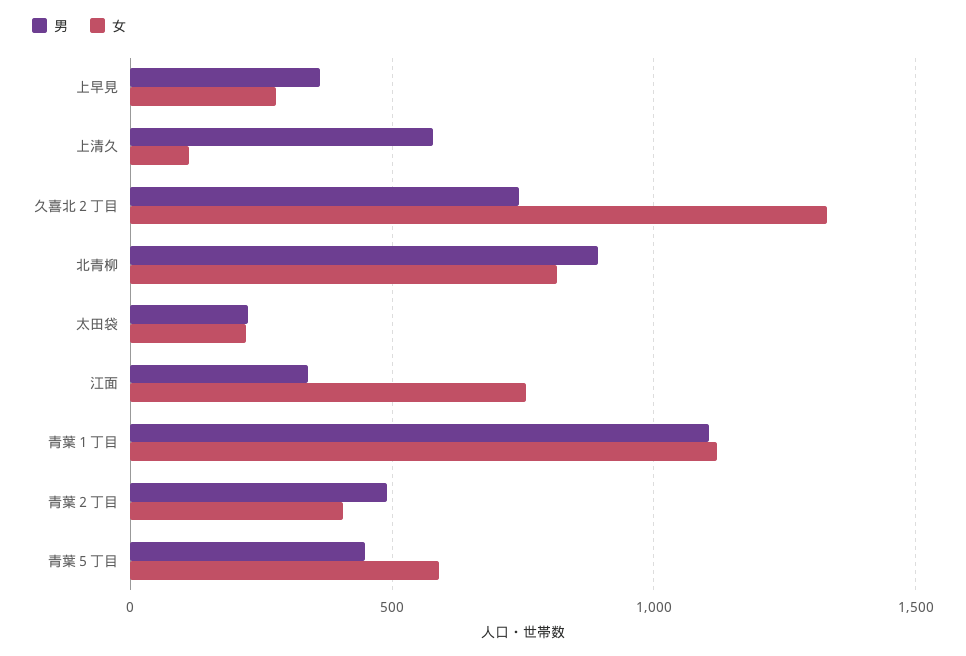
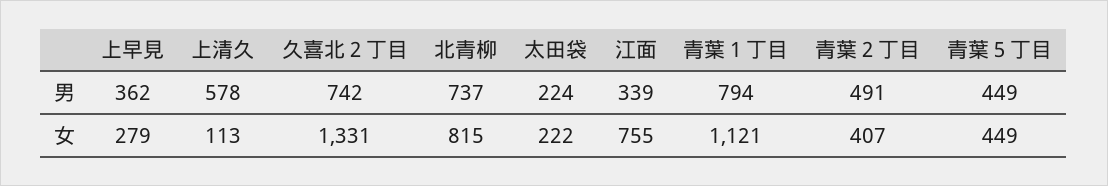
男, 北青柳: 900 -> 737
男, 青葉１丁目: 1100 -> 794
女, 青葉５丁目: 600 -> 449

